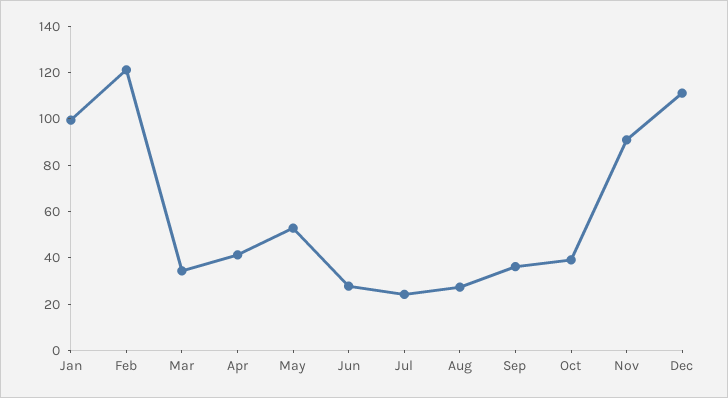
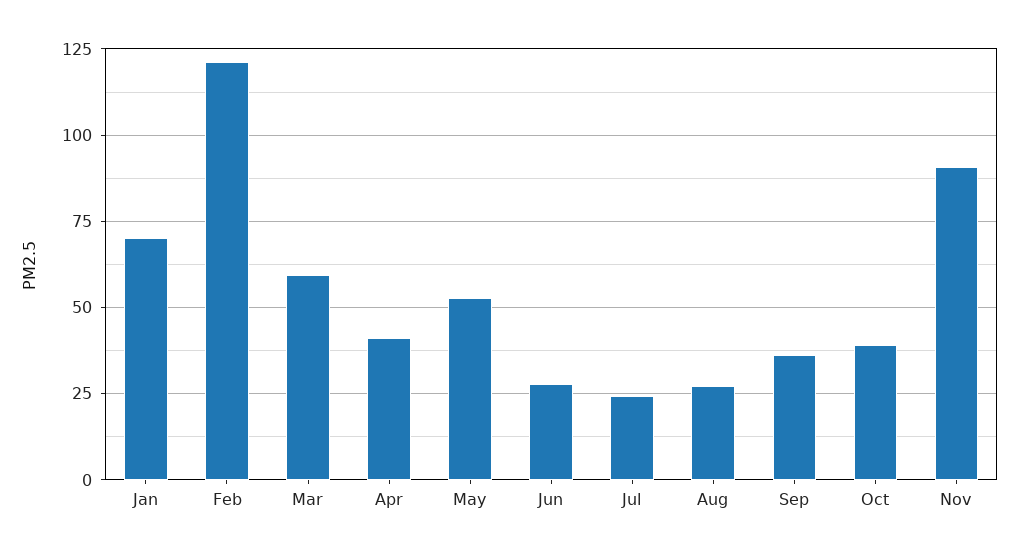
Jan: 100 -> 70
Mar: 35 -> 60
Dec: 110 -> none

